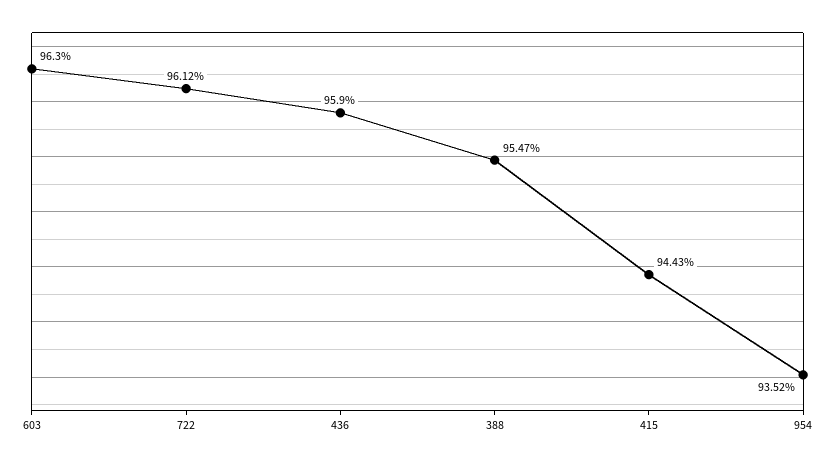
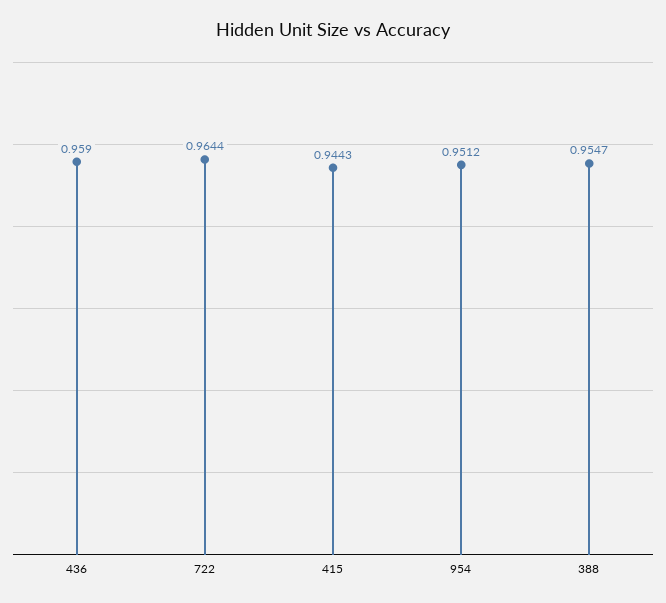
603: 0.963 -> none
722: 0.9612 -> 0.9644
954: 0.9352 -> 0.9512

